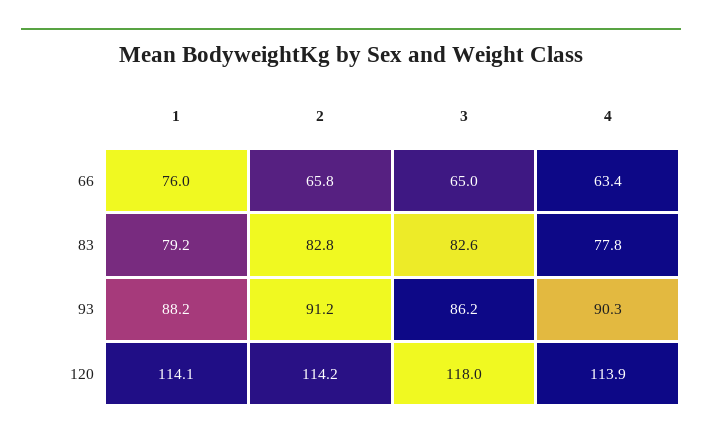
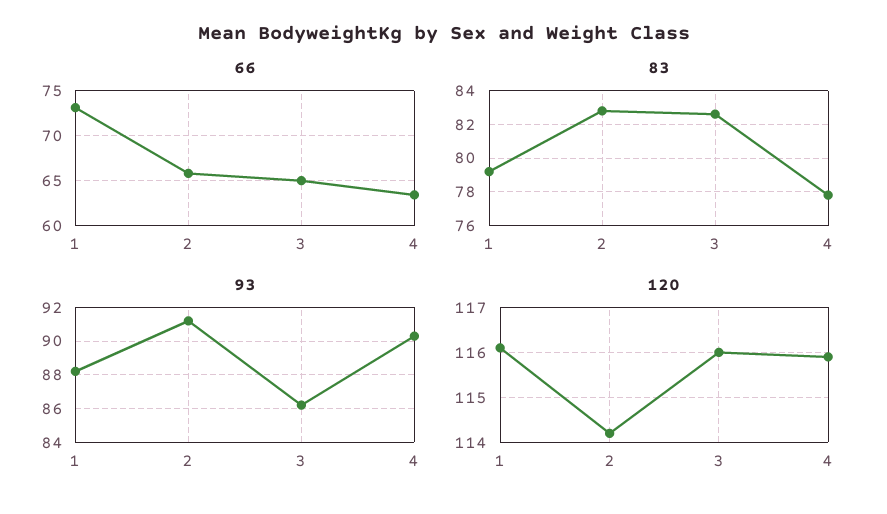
66, 1: 76 -> 73
120, 1: 114.1 -> 116
120, 3: 118 -> 116
120, 4: 113.9 -> 116

